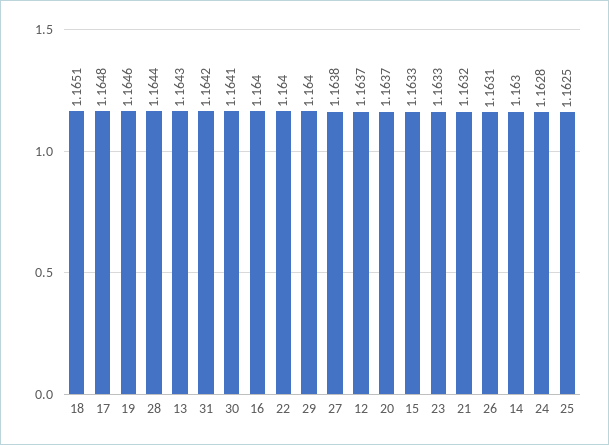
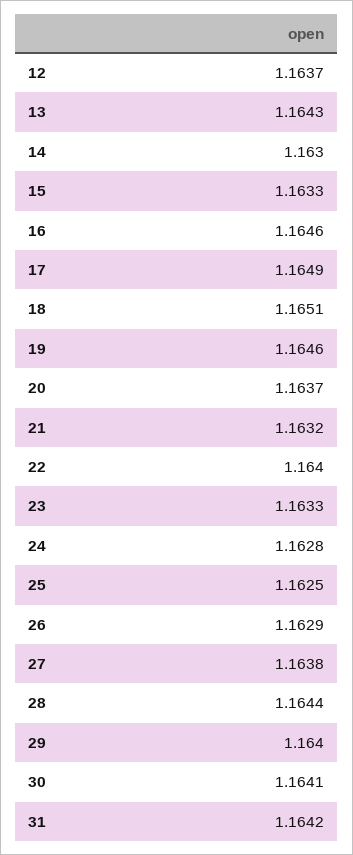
17: 1.1648 -> 1.1649
16: 1.164 -> 1.1646
26: 1.1631 -> 1.1629

